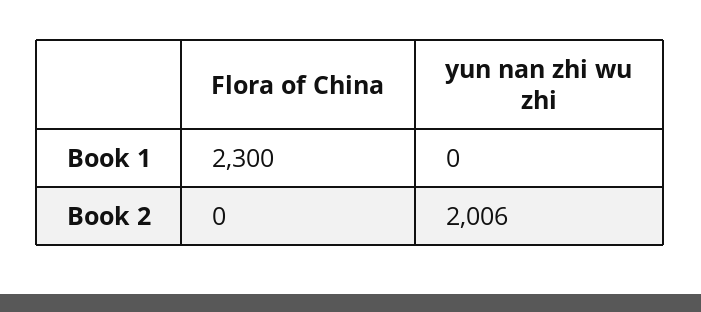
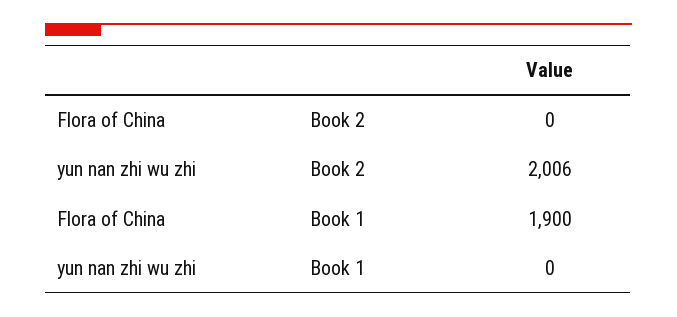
Flora of China, Book 1: 2300 -> 1900

